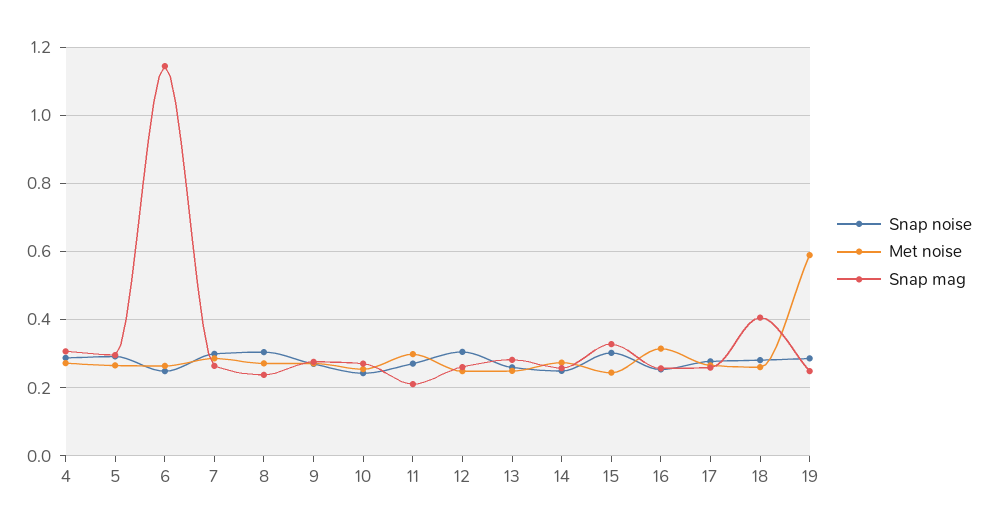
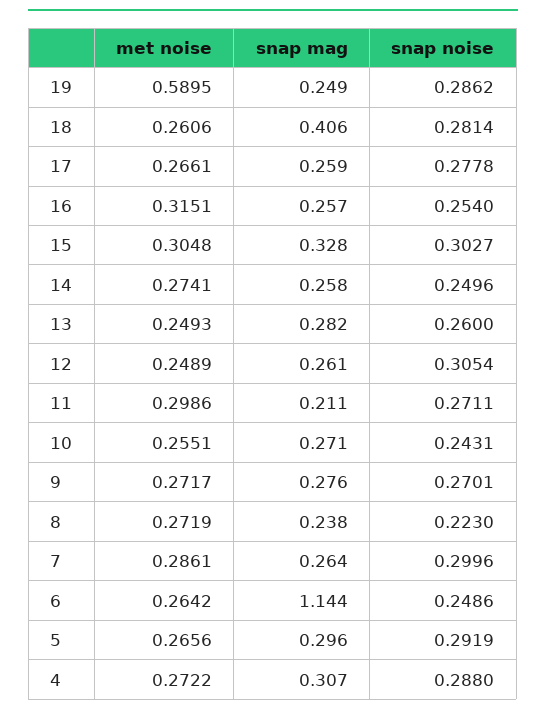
Snap noise, 8: 0.3 -> 0.223
Met noise, 15: 0.24 -> 0.3048

